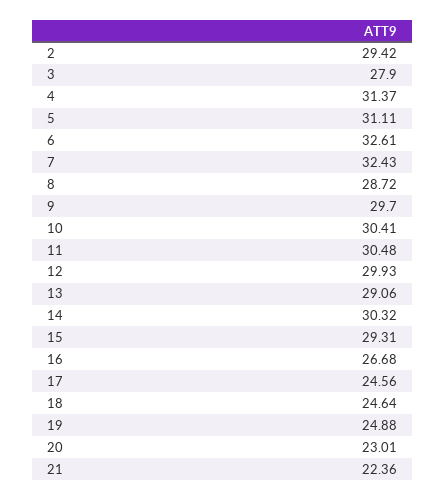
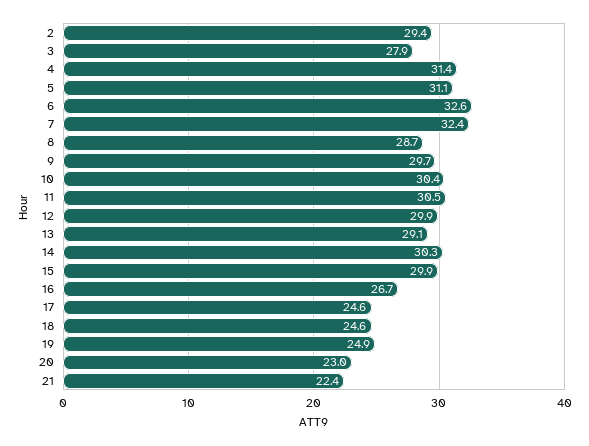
15: 29.31 -> 29.9

